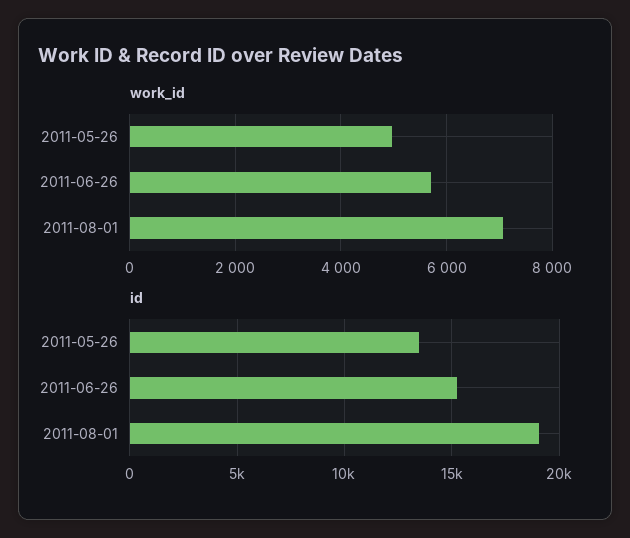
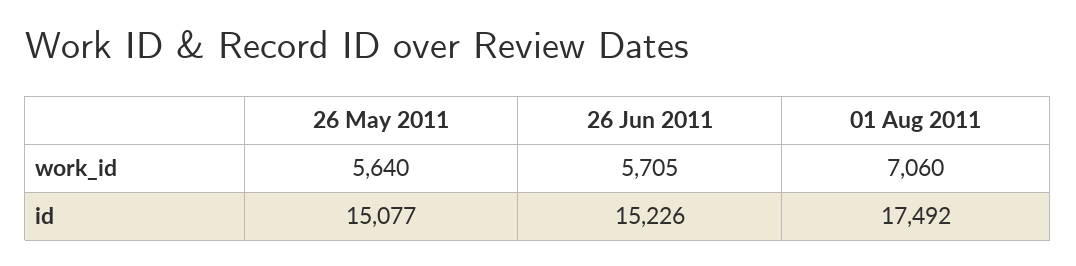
work_id, 2011-05-26: 5000 -> 5640
id, 2011-05-26: 13500 -> 15077
id, 2011-08-01: 19000 -> 17492

